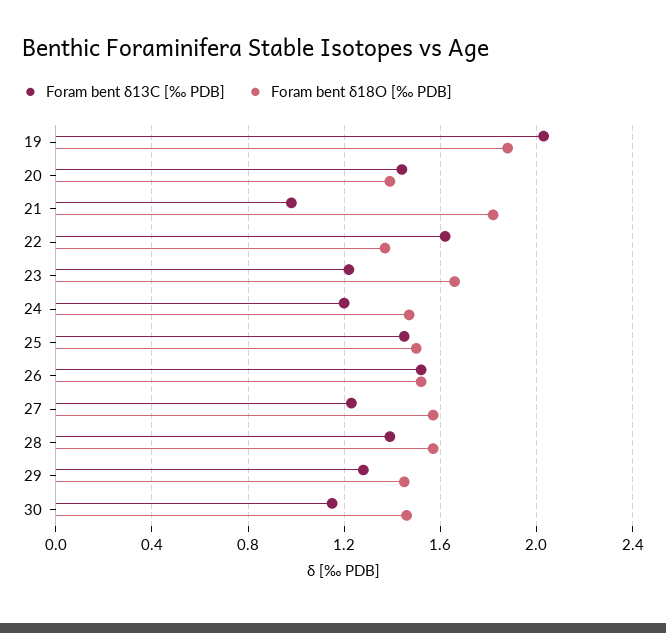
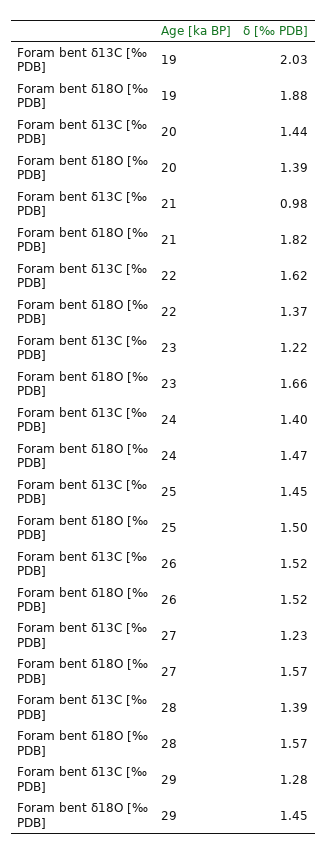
Foram bent δ13C [‰ PDB], 24: 1.2 -> 1.4
Foram bent δ13C [‰ PDB], 30: 1.15 -> none
Foram bent δ18O [‰ PDB], 30: 1.45 -> none

